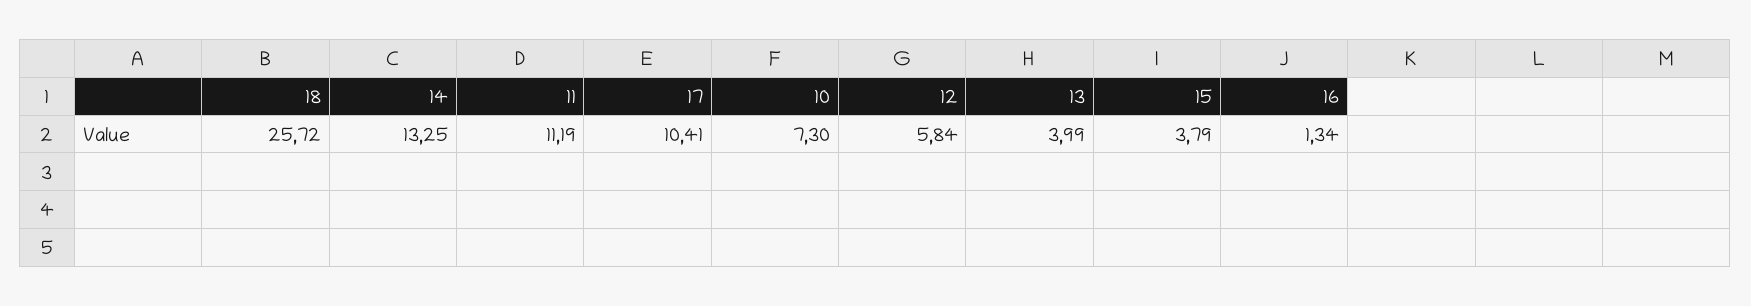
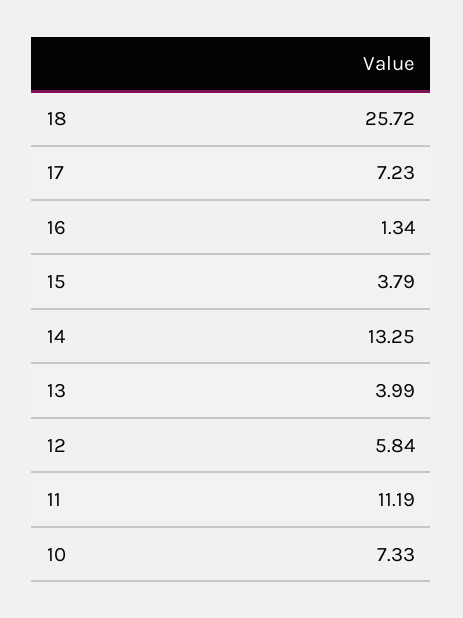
17: 10.41 -> 7.23
10: 7.3 -> 7.33

